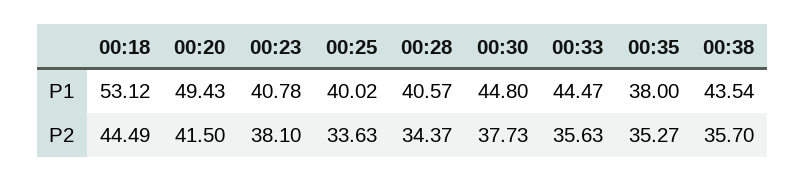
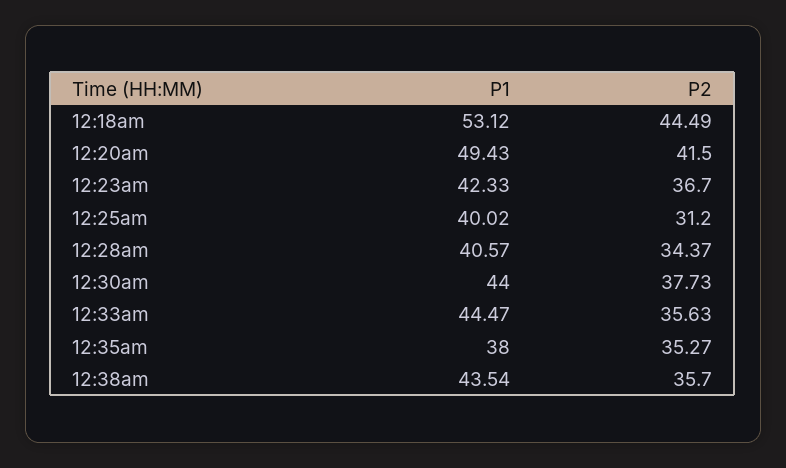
00:23, P1: 40.78 -> 42.33
00:30, P1: 44.8 -> 44
00:23, P2: 38.1 -> 36.7
00:25, P2: 33.63 -> 31.2

